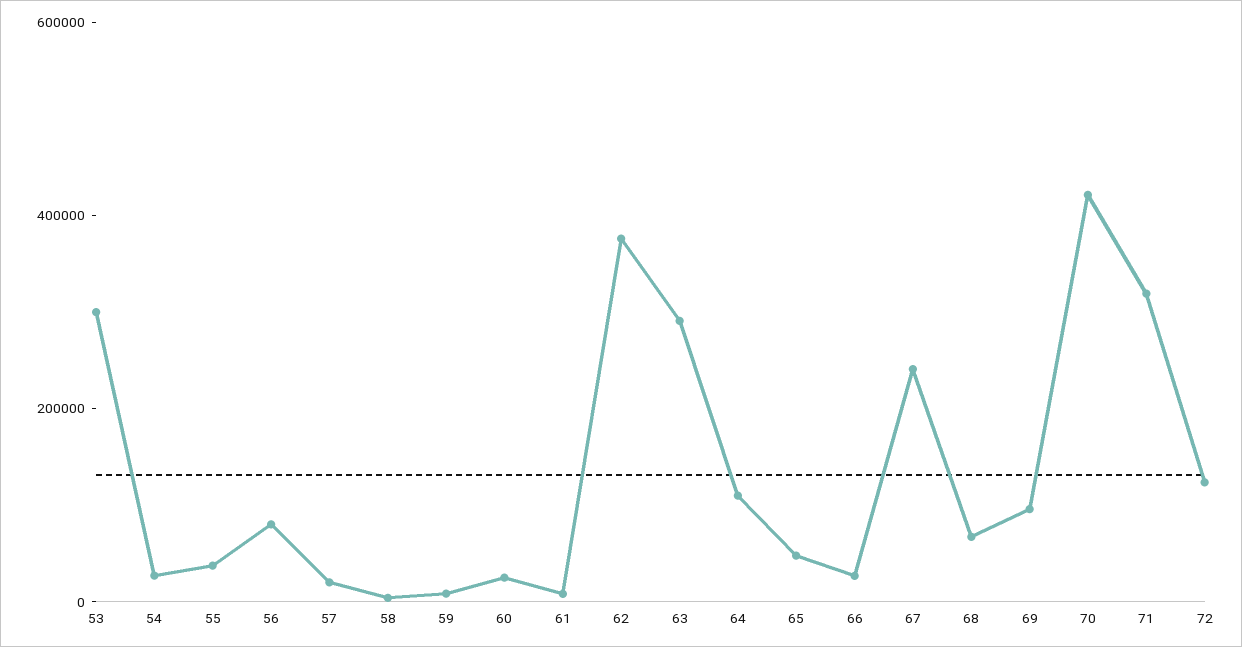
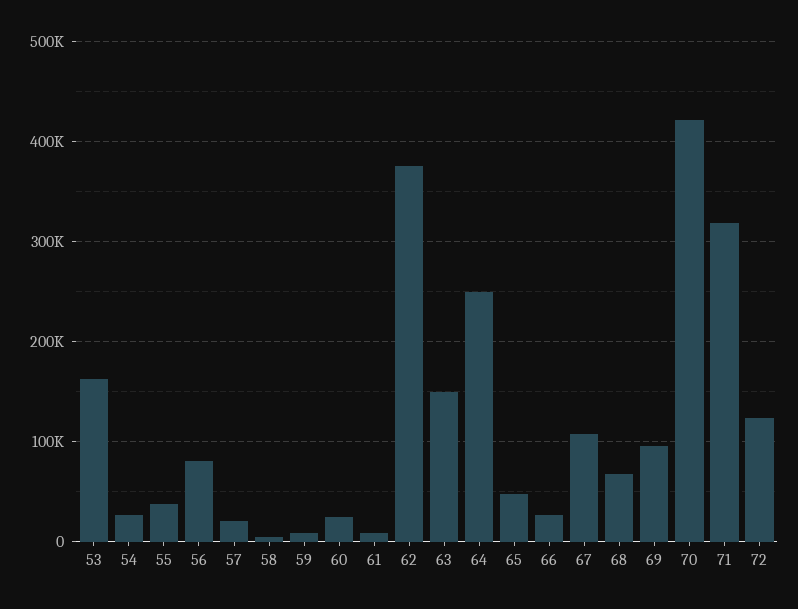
53: 300000 -> 160000
63: 300000 -> 150000
64: 100000 -> 250000
67: 250000 -> 110000

